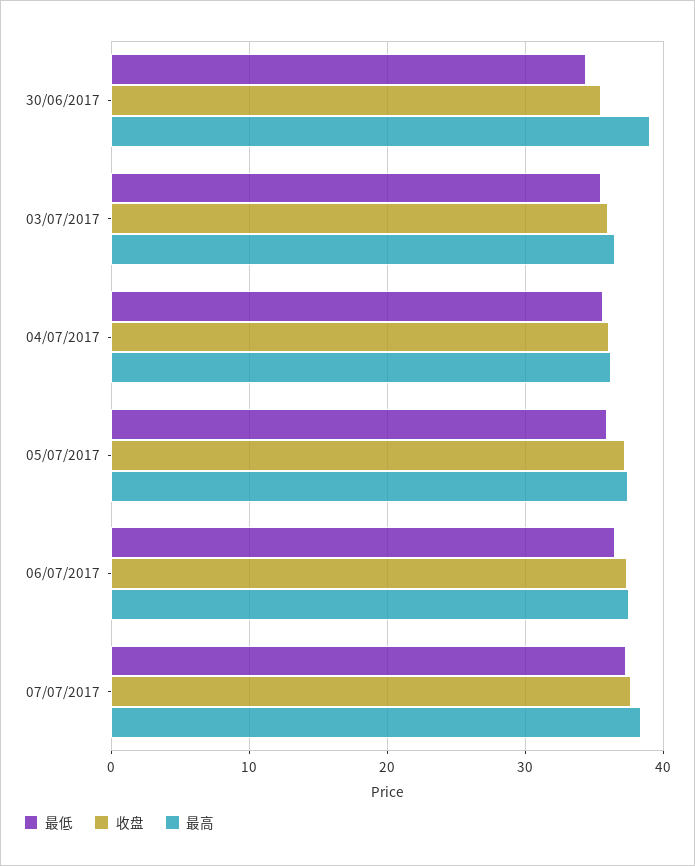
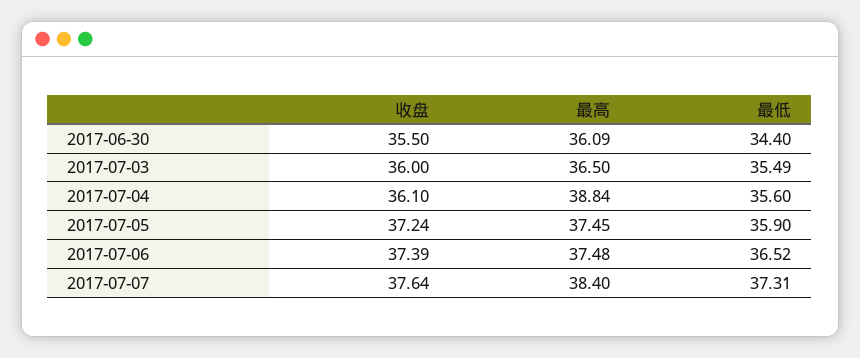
最高, 30/06/2017: 39 -> 36.09
最高, 04/07/2017: 36 -> 38.84

